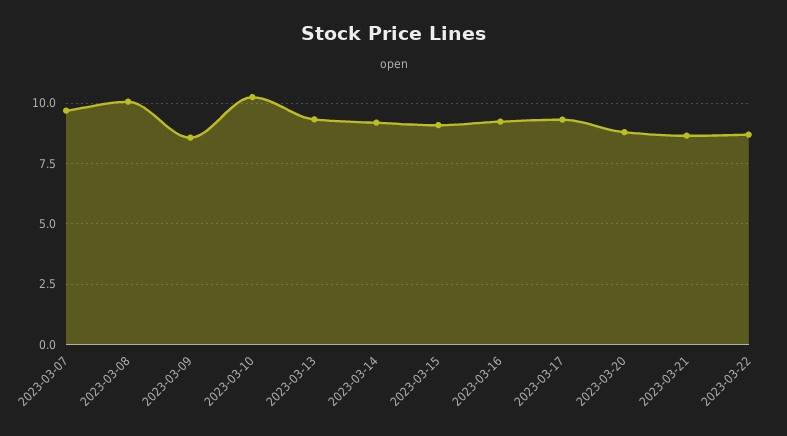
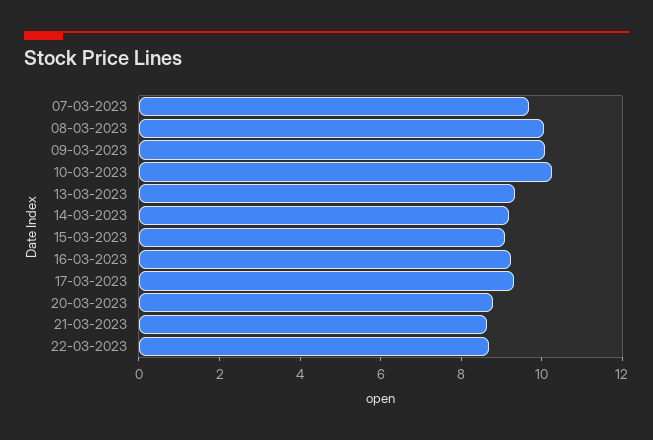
2023-03-09: 8.5 -> 10

